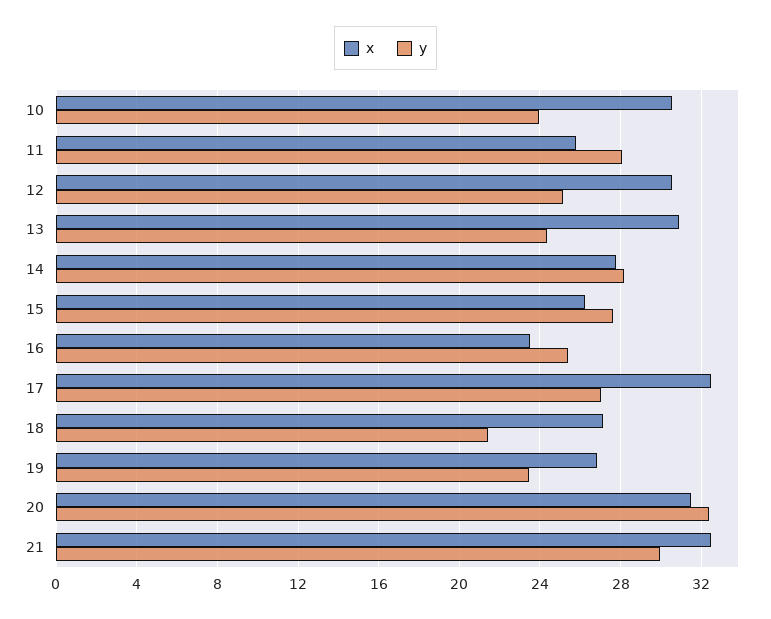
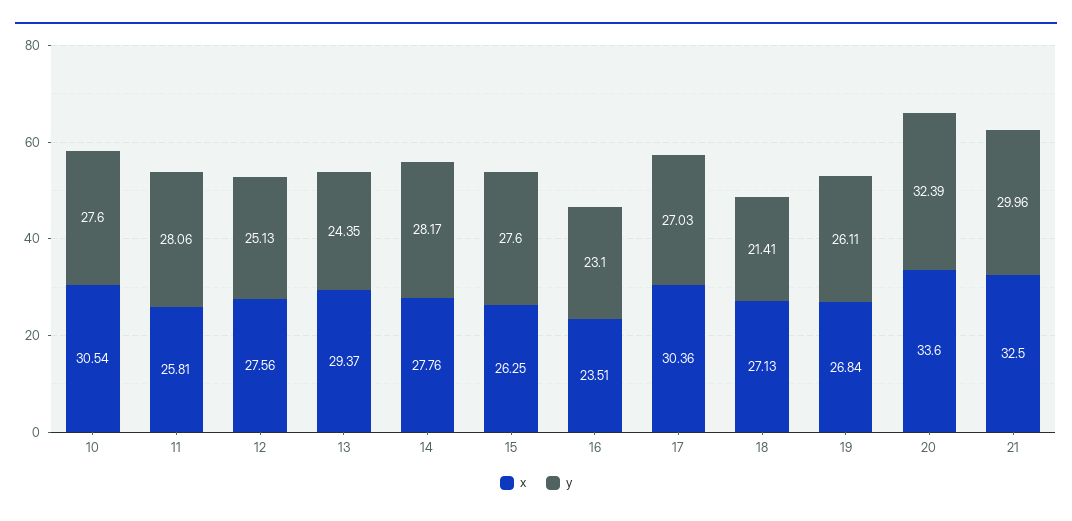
y, 10: 24 -> 27.6
x, 12: 30.5 -> 27.56
x, 13: 31 -> 29.37
y, 16: 25.5 -> 23.1
x, 17: 32.5 -> 30.36
y, 19: 23.5 -> 26.11
x, 20: 31.5 -> 33.6

